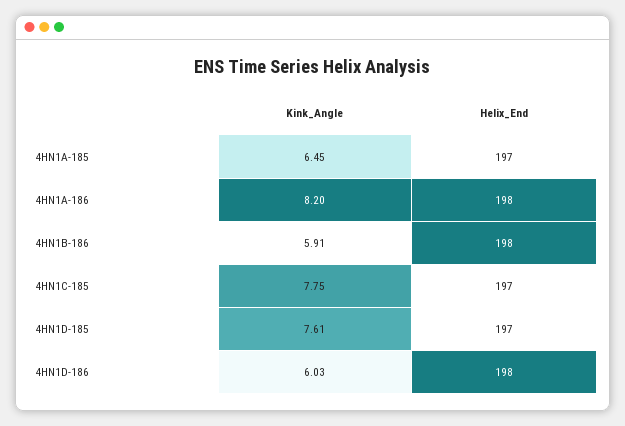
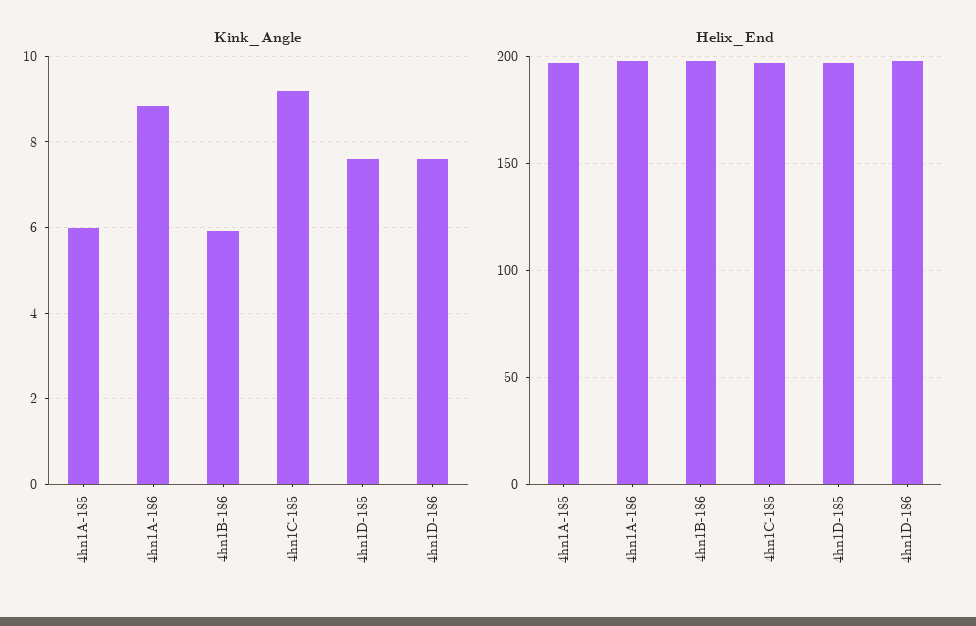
Kink_Angle, 4HN1A-185: 6.45 -> 6
Kink_Angle, 4HN1A-186: 8.2 -> 8.8
Kink_Angle, 4HN1C-185: 7.75 -> 9.2
Kink_Angle, 4HN1D-186: 6.03 -> 7.6

